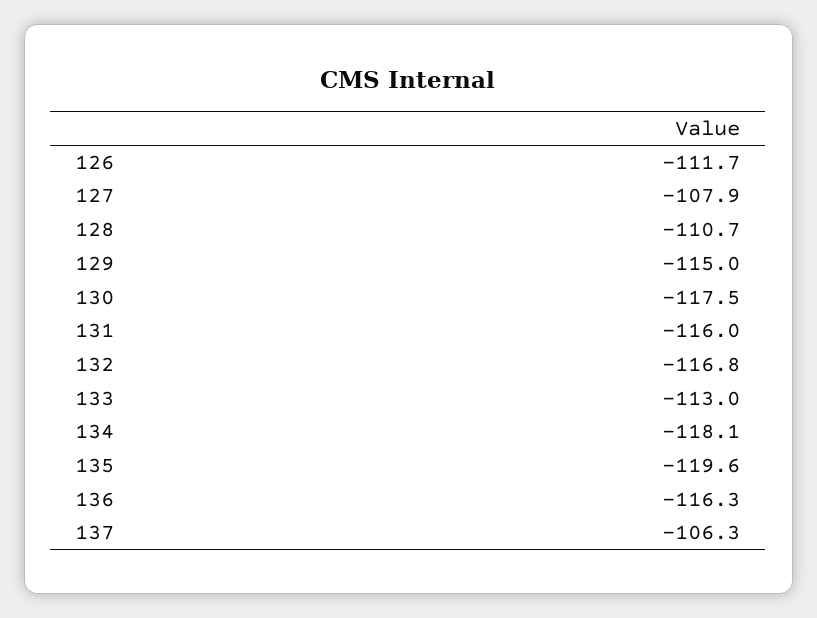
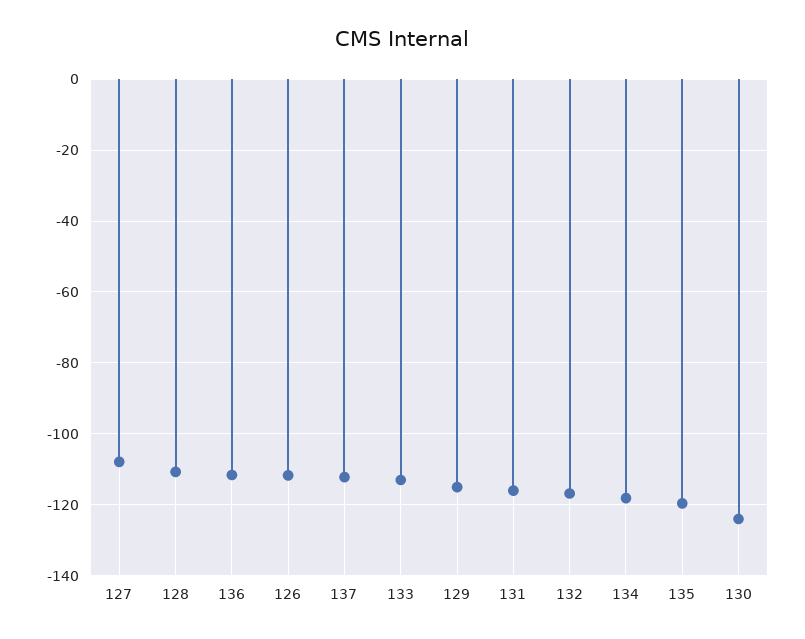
130: -117.5 -> -124
136: -116.3 -> -112
137: -106.3 -> -112

